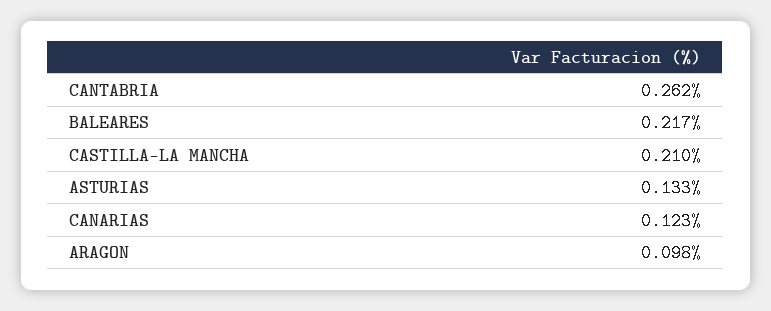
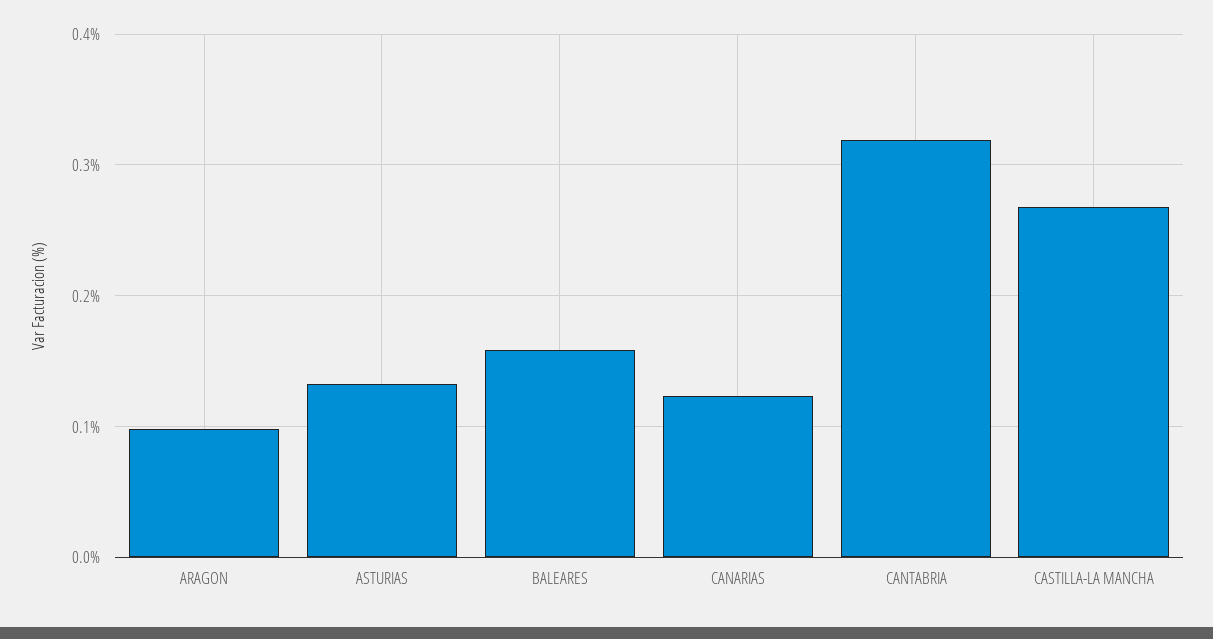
CANTABRIA: 0.262 -> 0.32
BALEARES: 0.217 -> 0.16
CASTILLA-LA MANCHA: 0.21 -> 0.27

